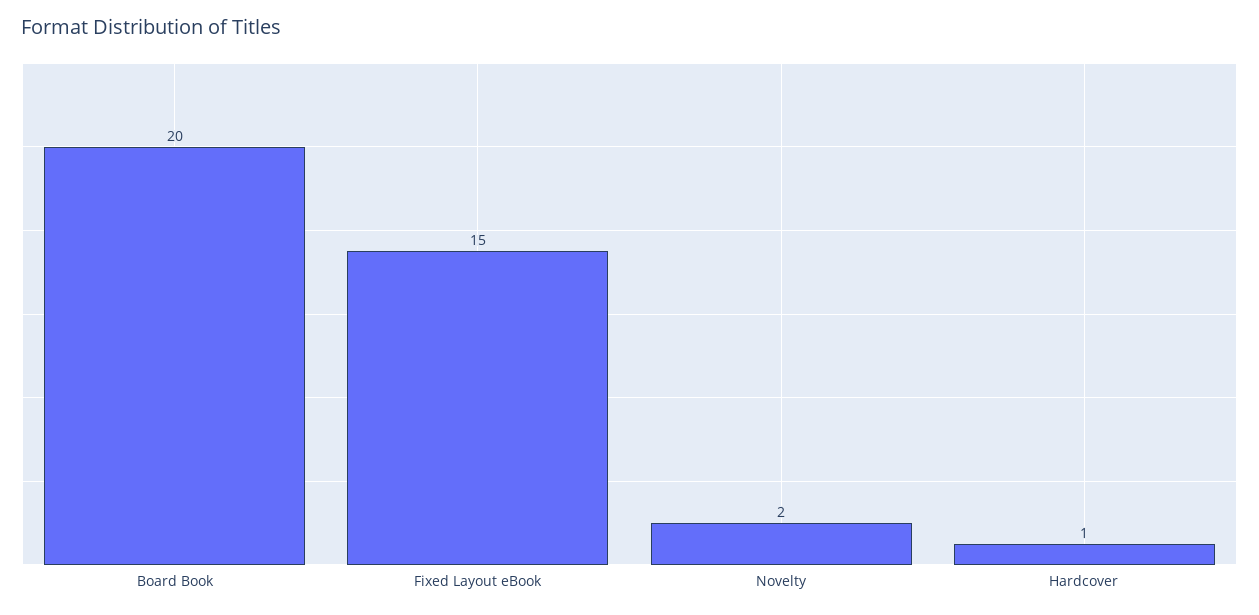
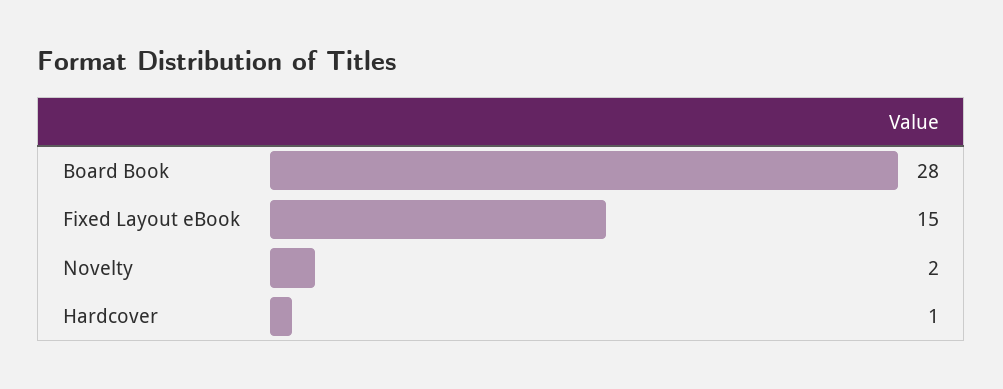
Board Book: 20 -> 28

